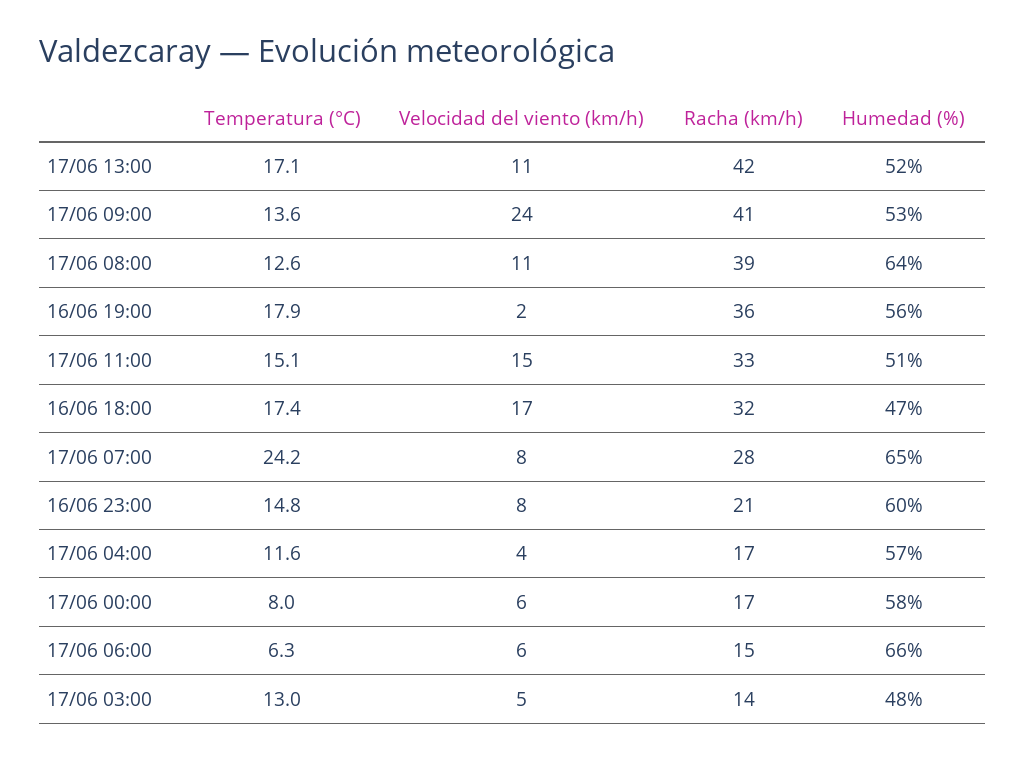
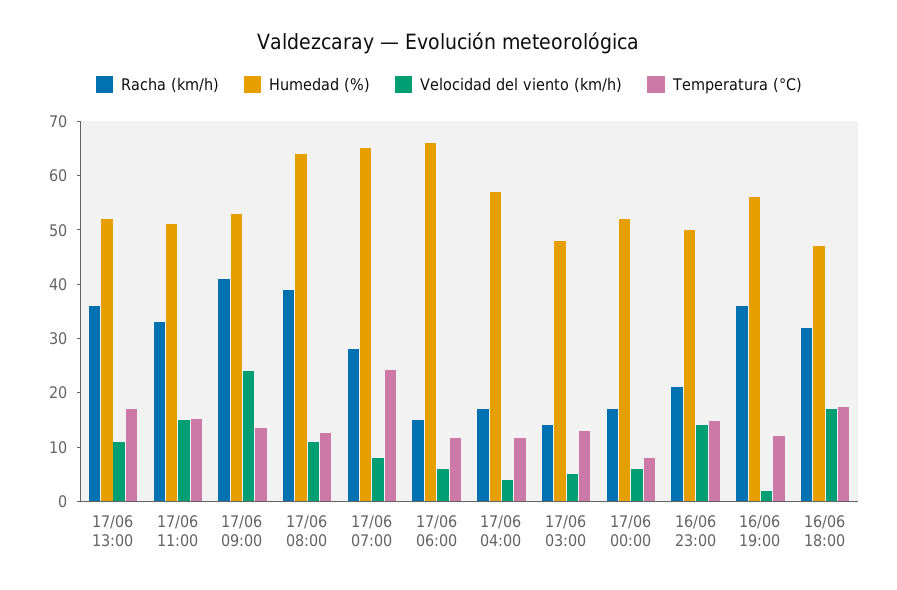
Racha (km/h), 17/06 13:00: 42 -> 36
Temperatura (°C), 16/06 19:00: 17.9 -> 12
Velocidad del viento (km/h), 16/06 23:00: 8 -> 14
Humedad (%), 16/06 23:00: 60 -> 50
Humedad (%), 17/06 00:00: 58 -> 52
Temperatura (°C), 17/06 06:00: 6.3 -> 12

